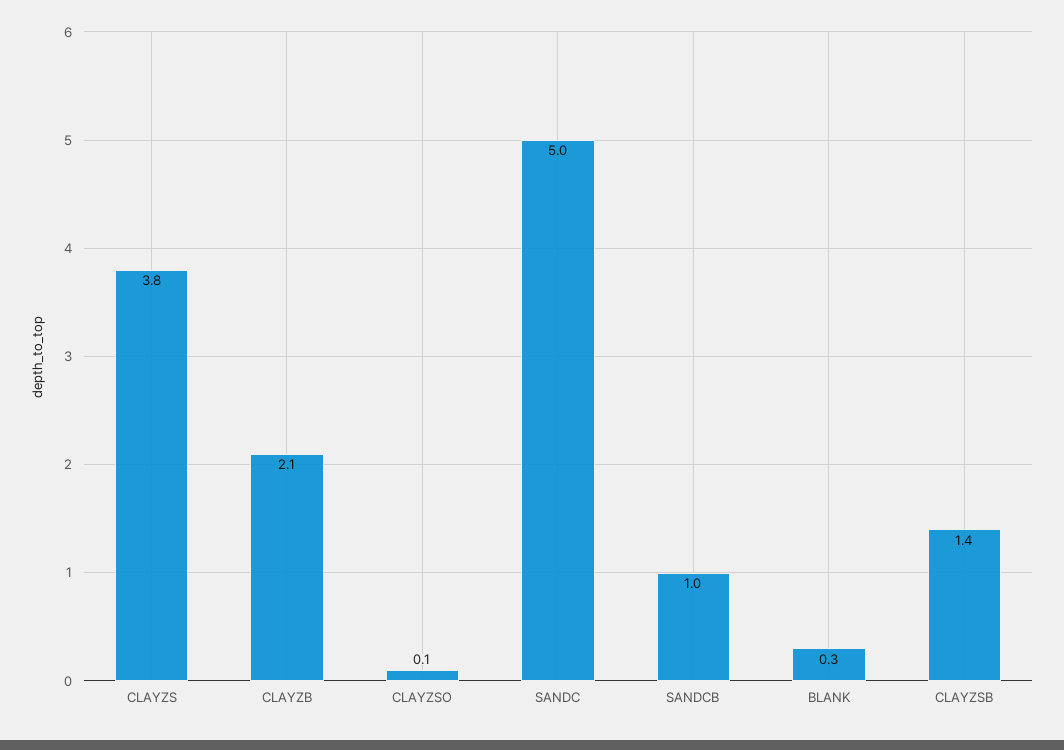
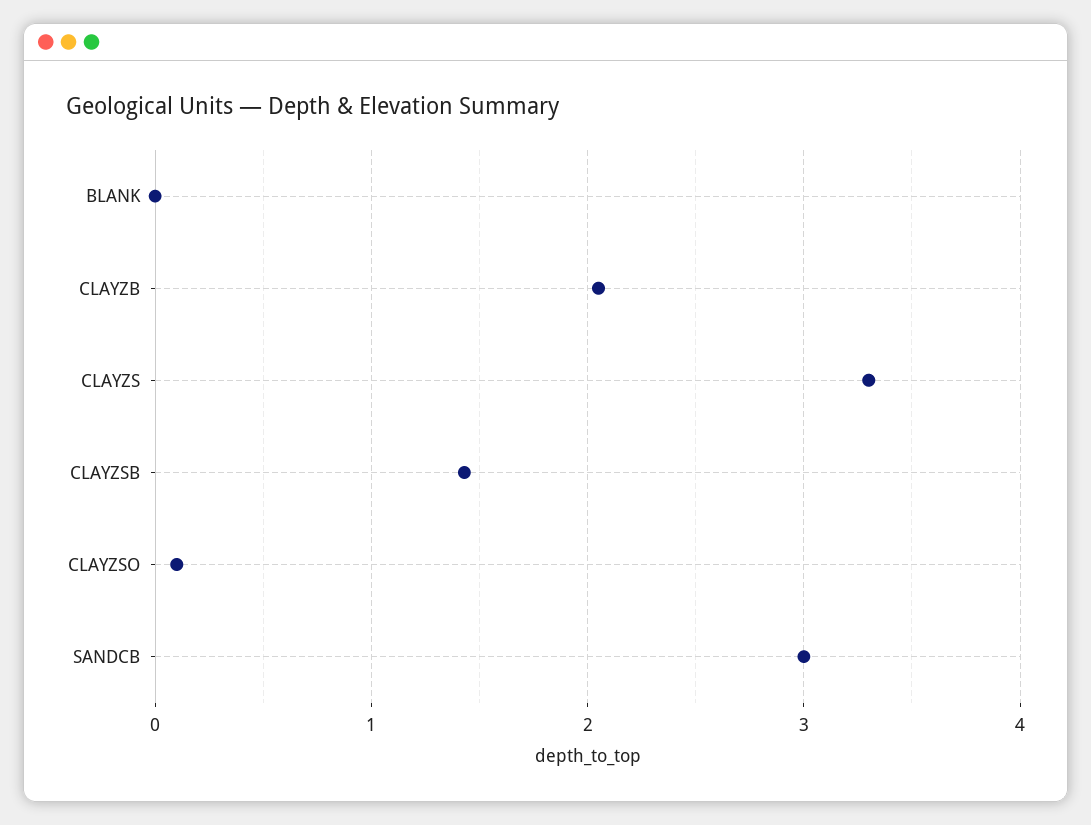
CLAYZS: 3.8 -> 3.3
SANDC: 5 -> none
SANDCB: 1 -> 3
BLANK: 0.3 -> 0

